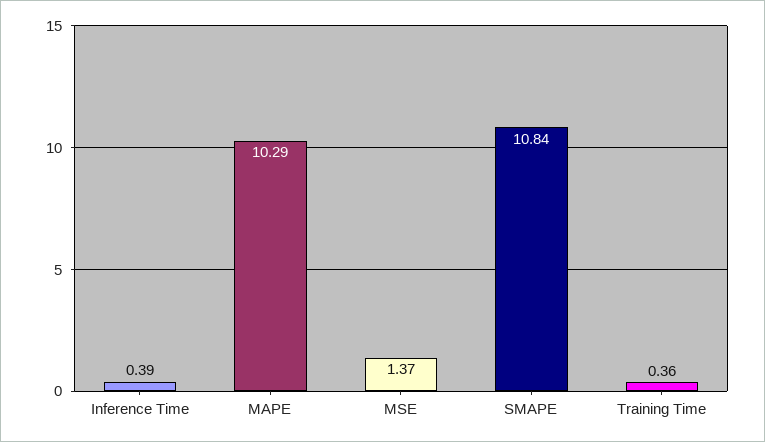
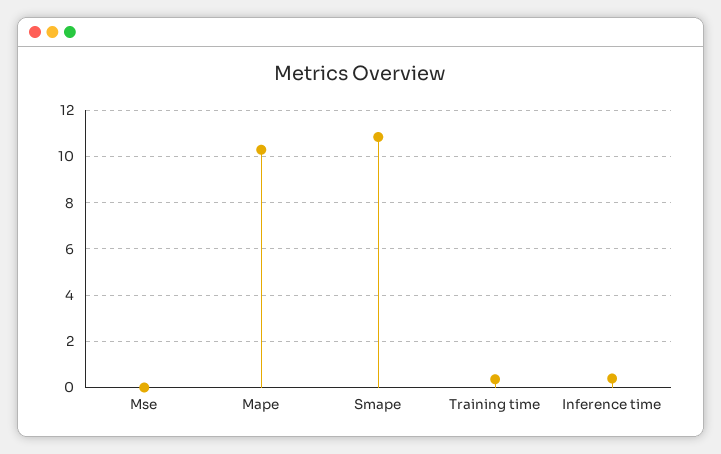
MSE: 1.37 -> 0

